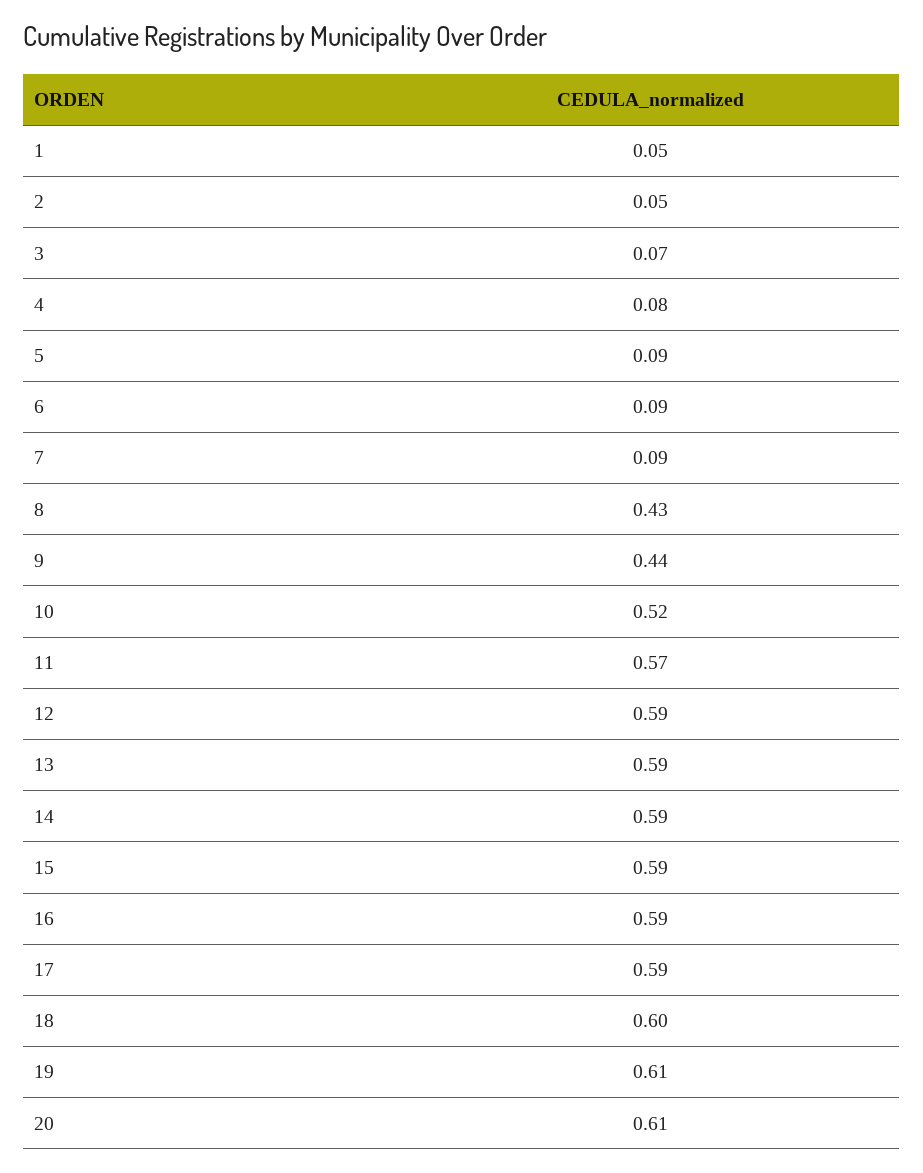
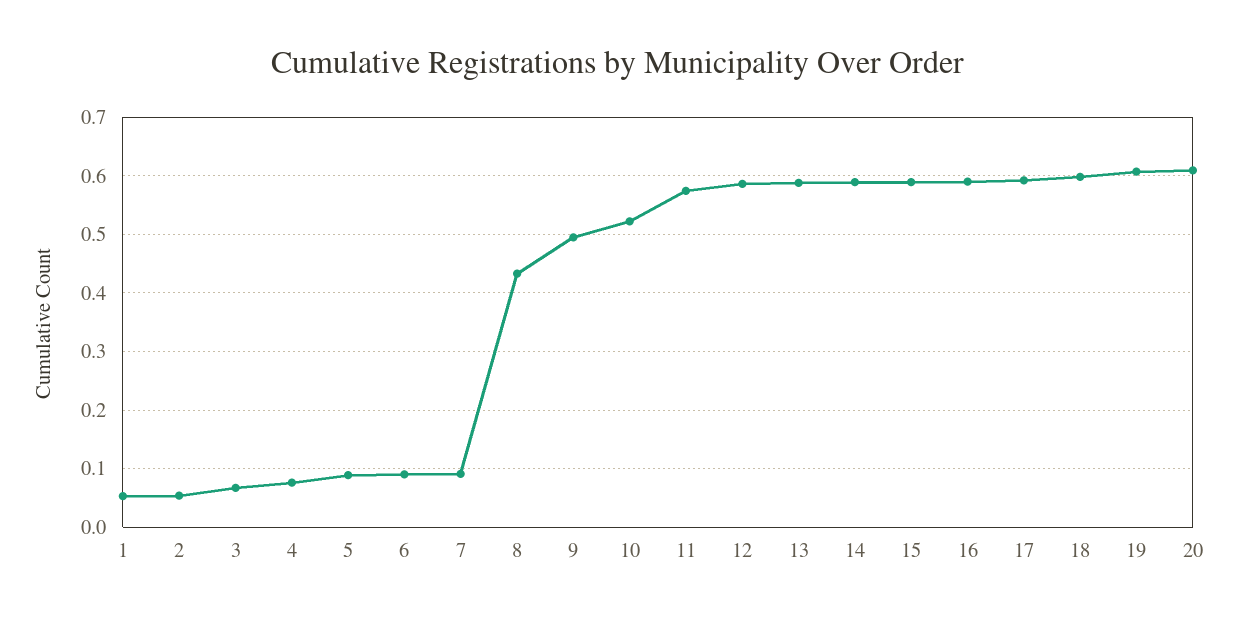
9: 0.44 -> 0.5

